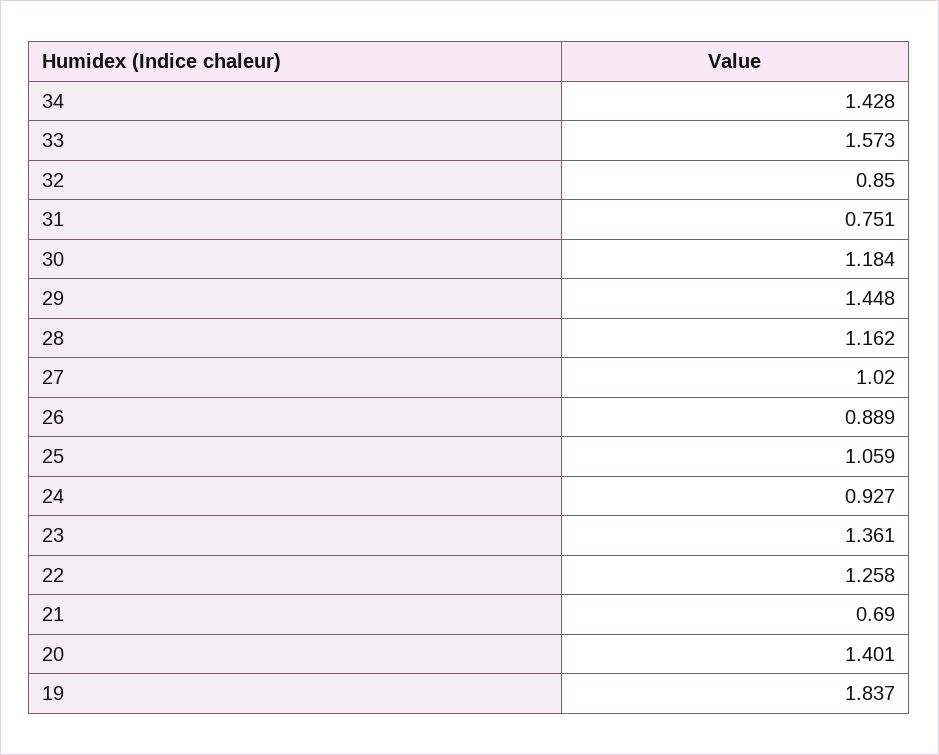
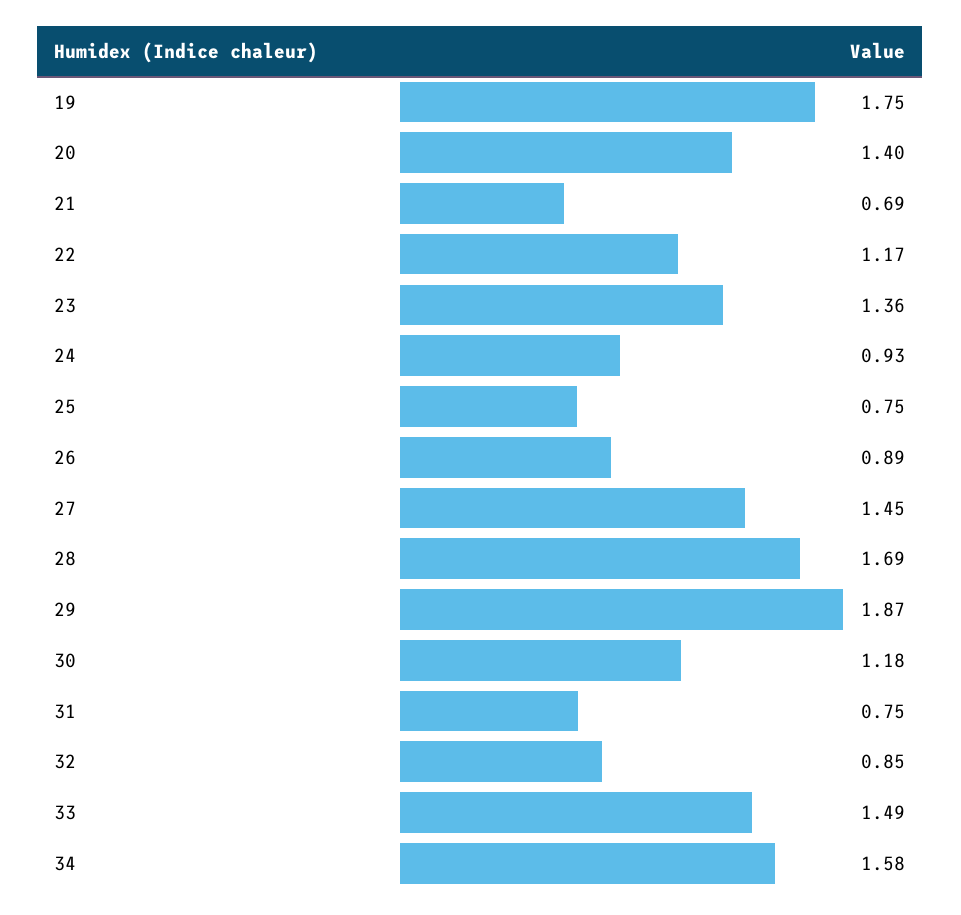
34: 1.428 -> 1.58
33: 1.573 -> 1.49
29: 1.448 -> 1.87
28: 1.162 -> 1.69
27: 1.02 -> 1.45
25: 1.059 -> 0.75
22: 1.258 -> 1.17
19: 1.837 -> 1.75

